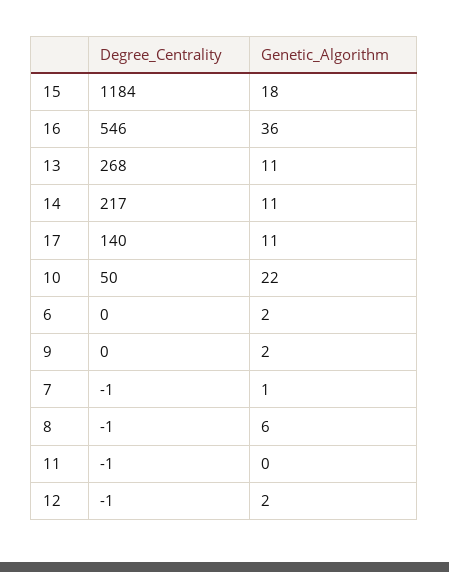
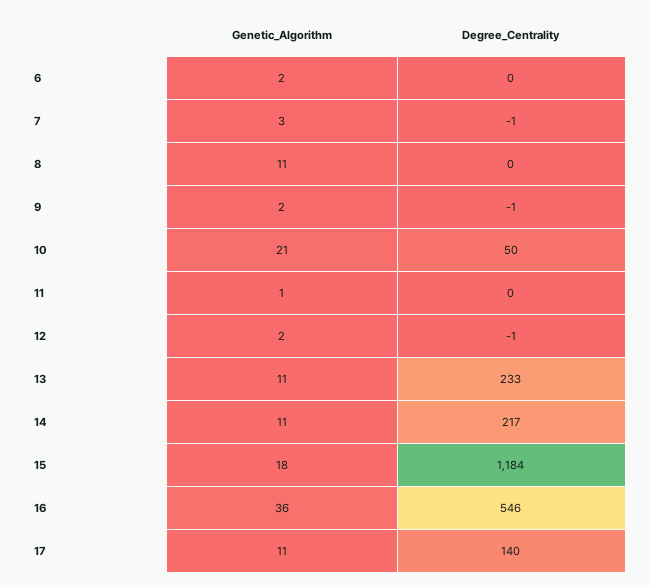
Degree_Centrality, 13: 268 -> 233
Genetic_Algorithm, 10: 22 -> 21
Degree_Centrality, 9: 0 -> -1
Genetic_Algorithm, 7: 1 -> 3
Degree_Centrality, 8: -1 -> 0
Genetic_Algorithm, 8: 6 -> 11
Degree_Centrality, 11: -1 -> 0
Genetic_Algorithm, 11: 0 -> 1

